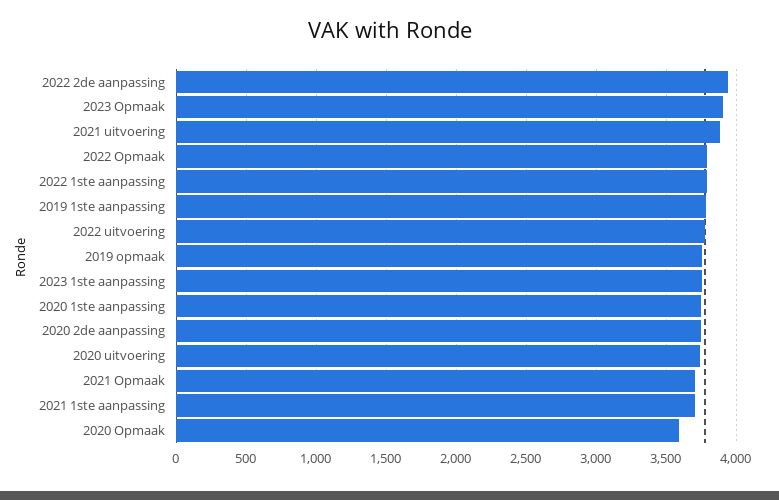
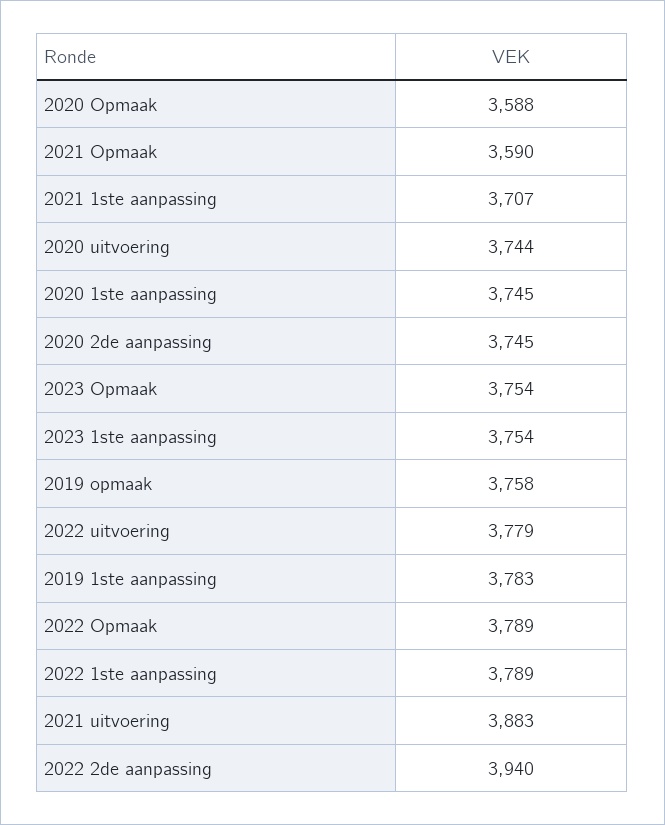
2023 Opmaak: 3900 -> 3754
2021 Opmaak: 3700 -> 3590

